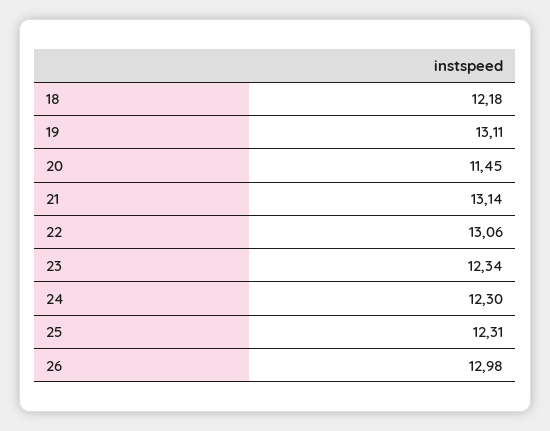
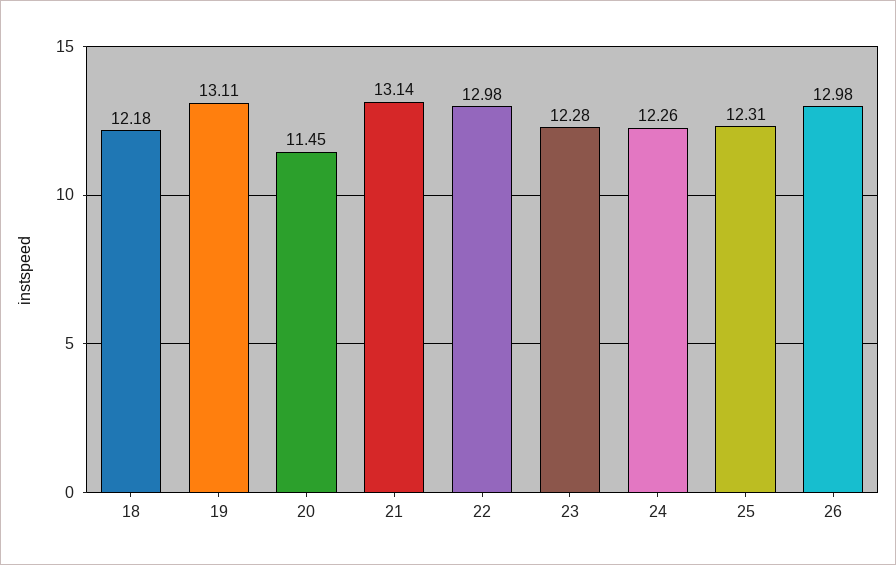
22: 13.06 -> 12.98
23: 12.34 -> 12.28
24: 12.3 -> 12.26

